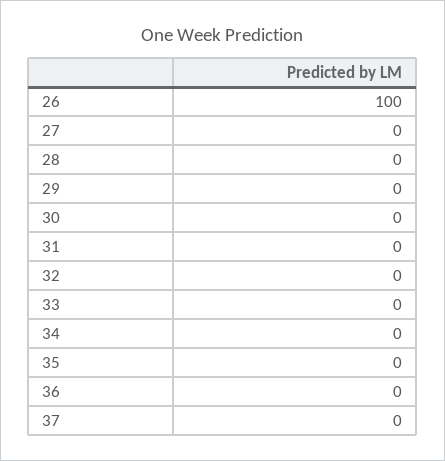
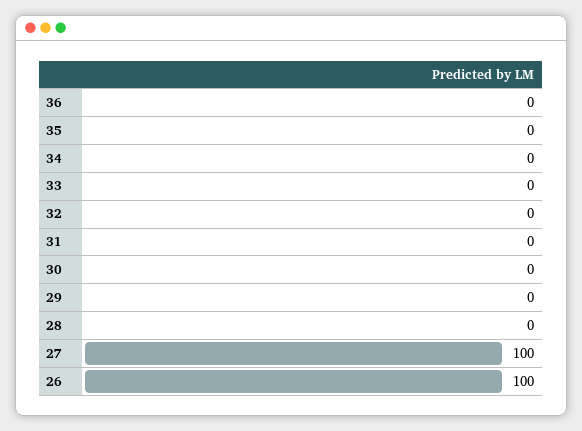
27: 0 -> 100
37: 0 -> none

